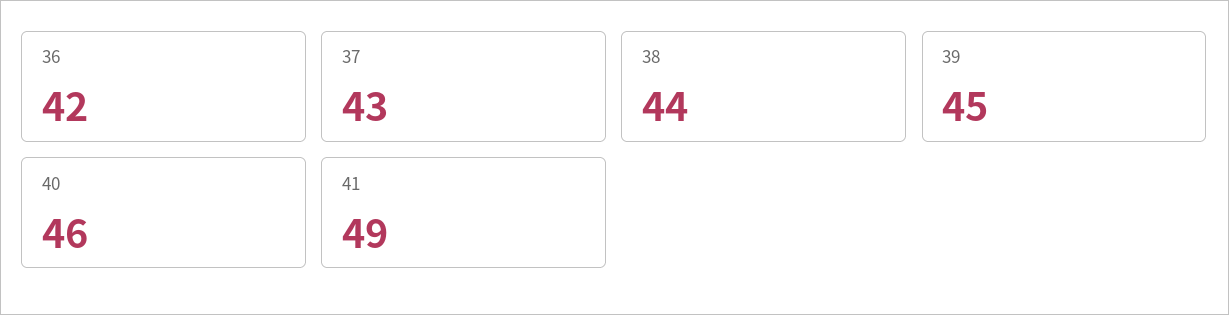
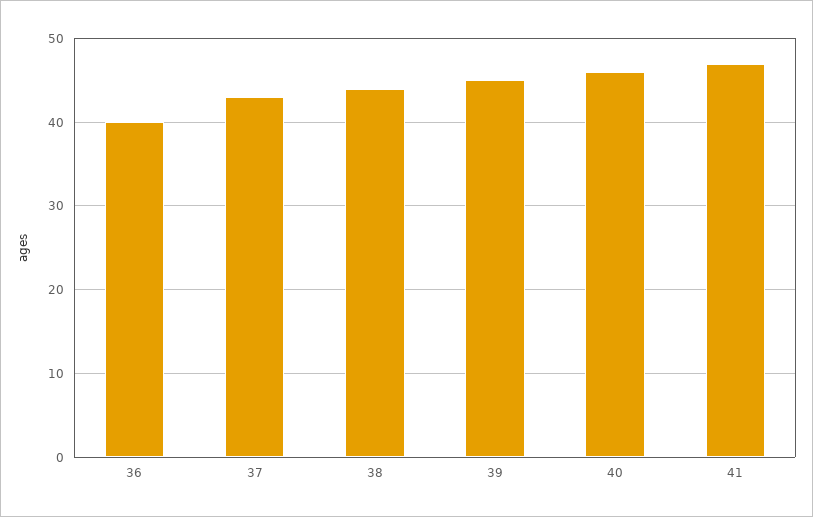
36: 42 -> 40
41: 49 -> 47

